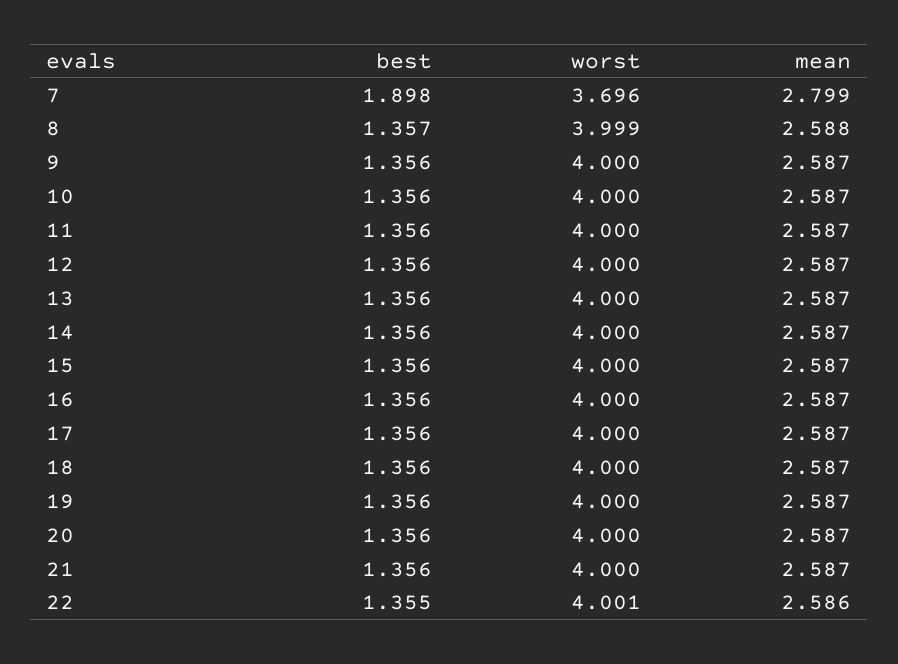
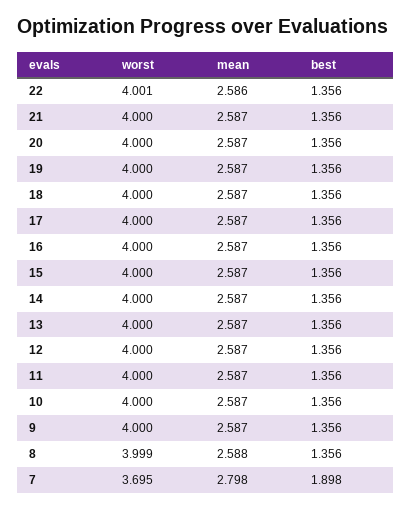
worst, 7: 3.696 -> 3.695
mean, 7: 2.799 -> 2.798
best, 8: 1.357 -> 1.356
best, 22: 1.355 -> 1.356

